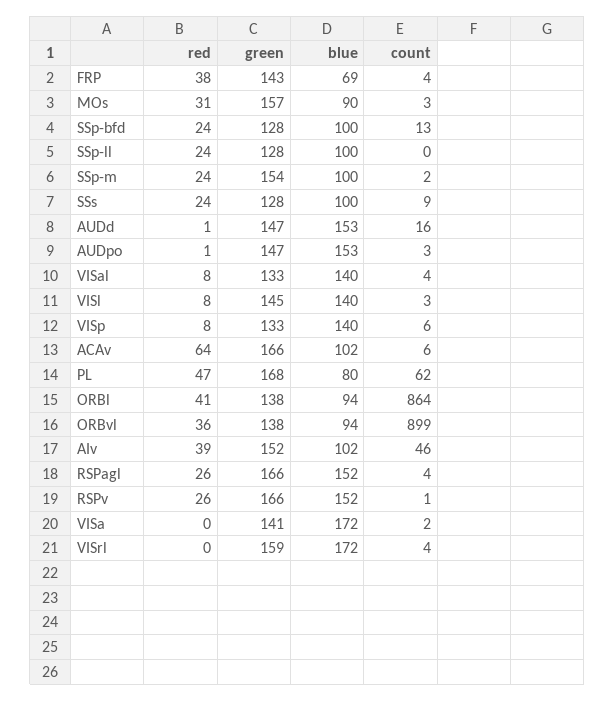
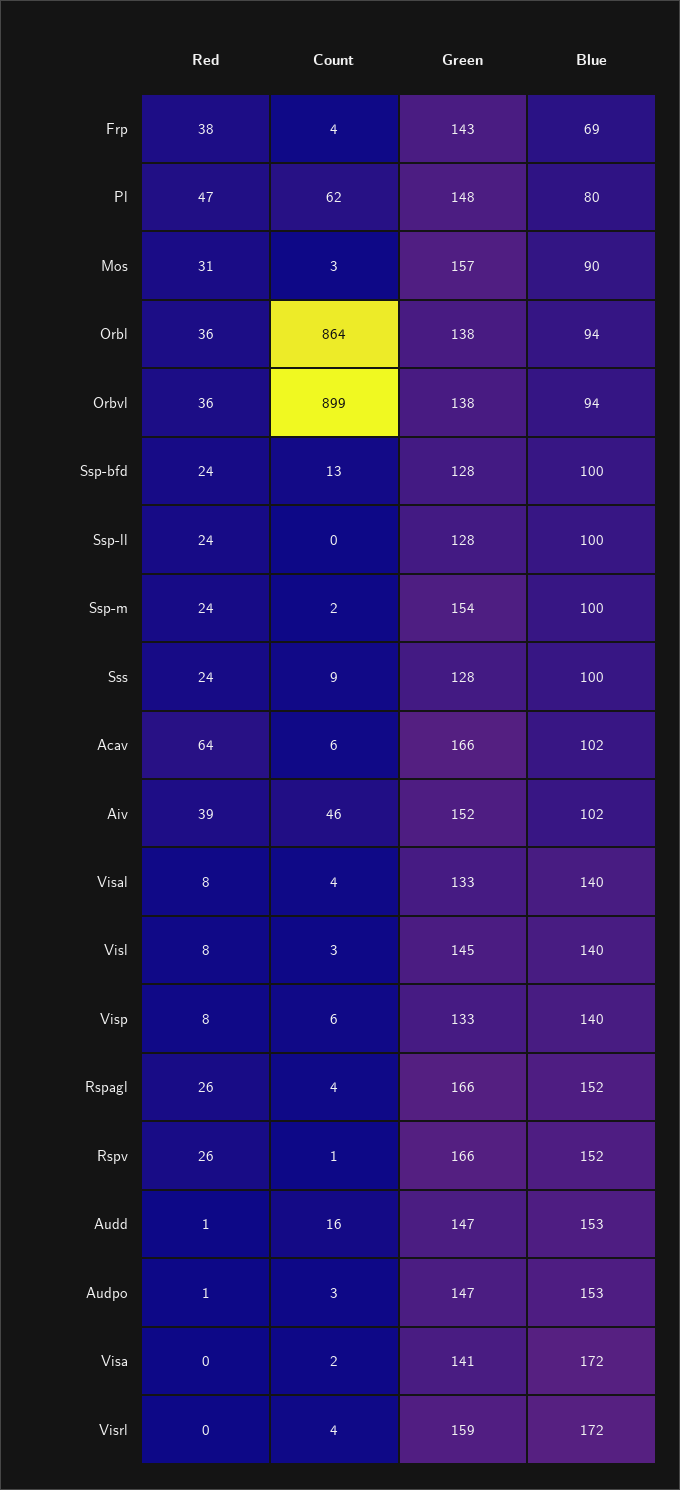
green, PL: 168 -> 148
red, ORBl: 41 -> 36

